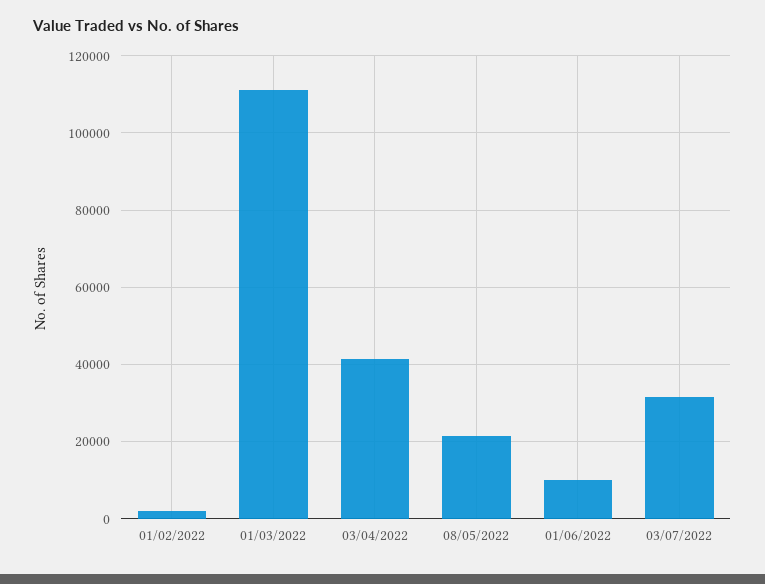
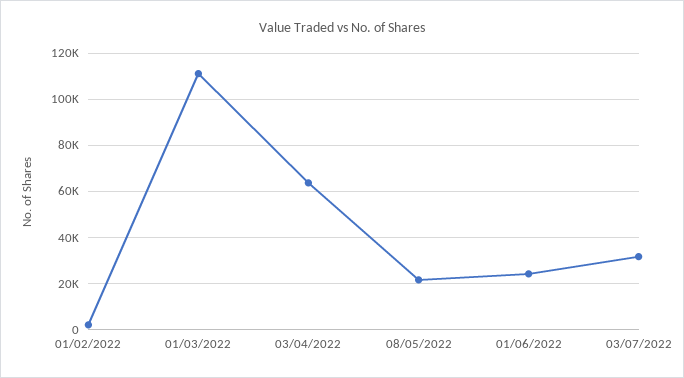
03/04/2022: 42000 -> 65000
01/06/2022: 10000 -> 25000

